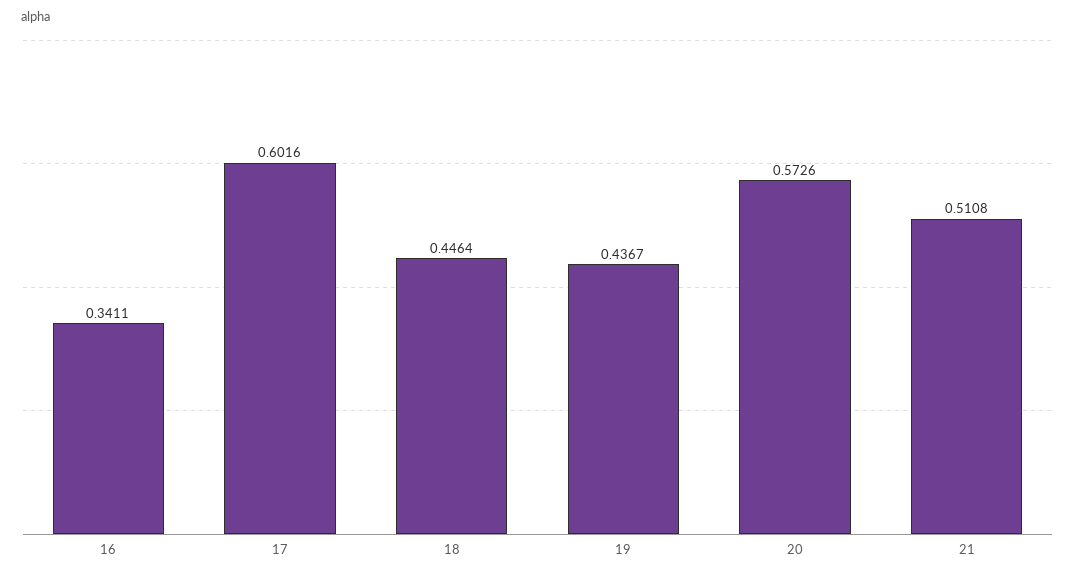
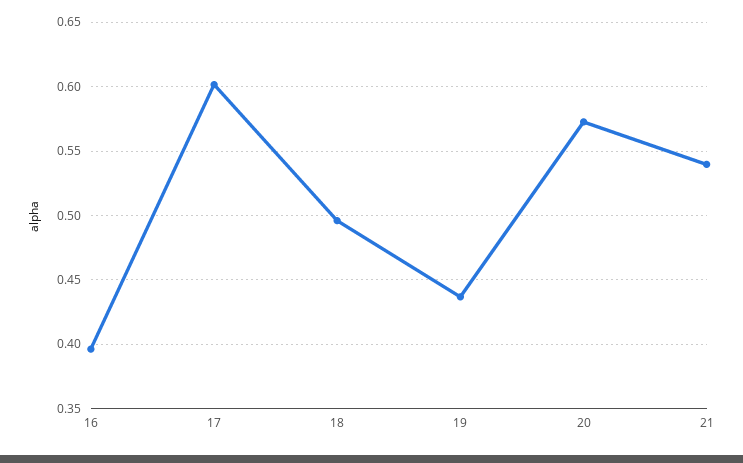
16: 0.3411 -> 0.395
18: 0.4464 -> 0.495
21: 0.5108 -> 0.54

